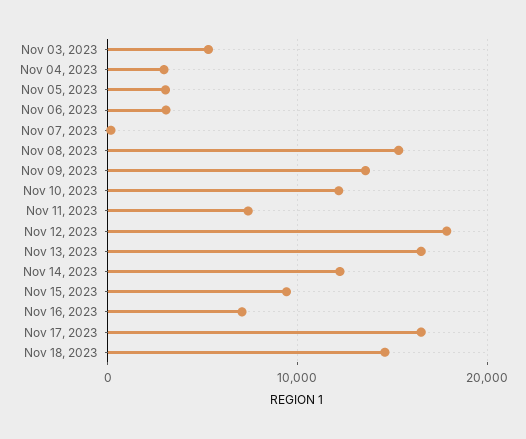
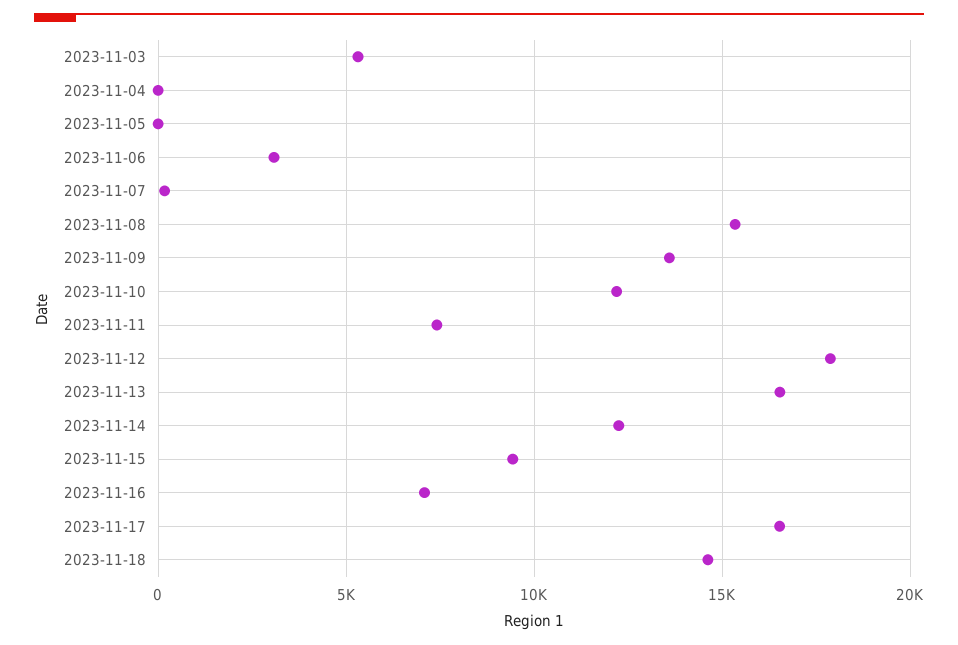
Nov 04, 2023: 3000 -> 0
Nov 05, 2023: 3000 -> 0

